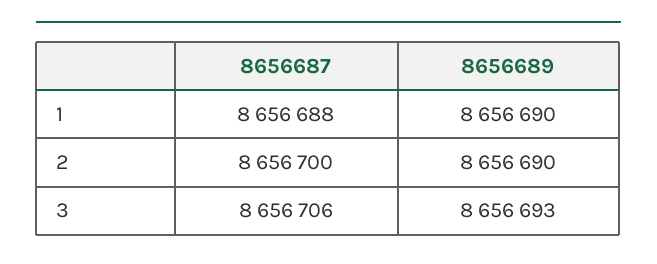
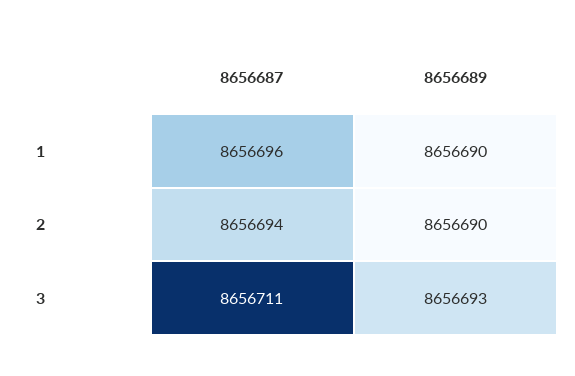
8656687, 1: 8656688 -> 8656696
8656687, 2: 8656700 -> 8656694
8656687, 3: 8656706 -> 8656711

